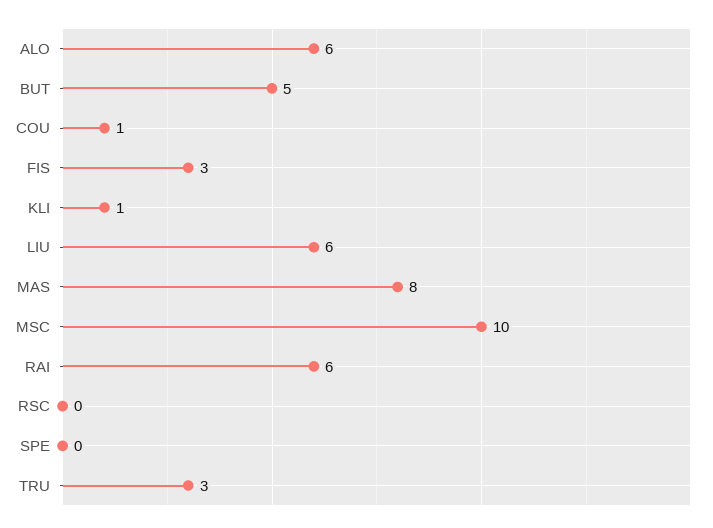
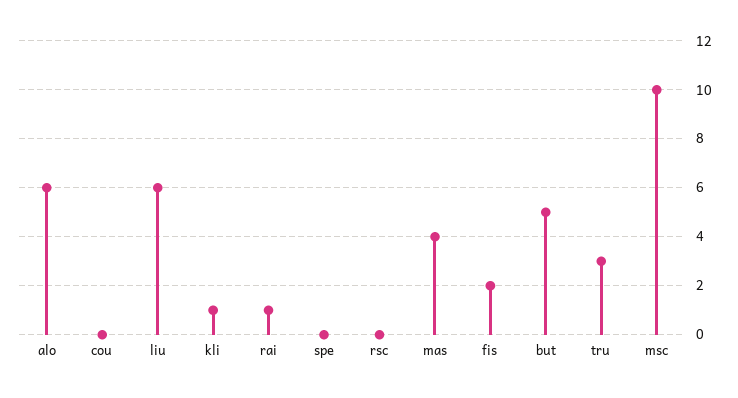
COU: 1 -> 0
FIS: 3 -> 2
MAS: 8 -> 4
RAI: 6 -> 1

